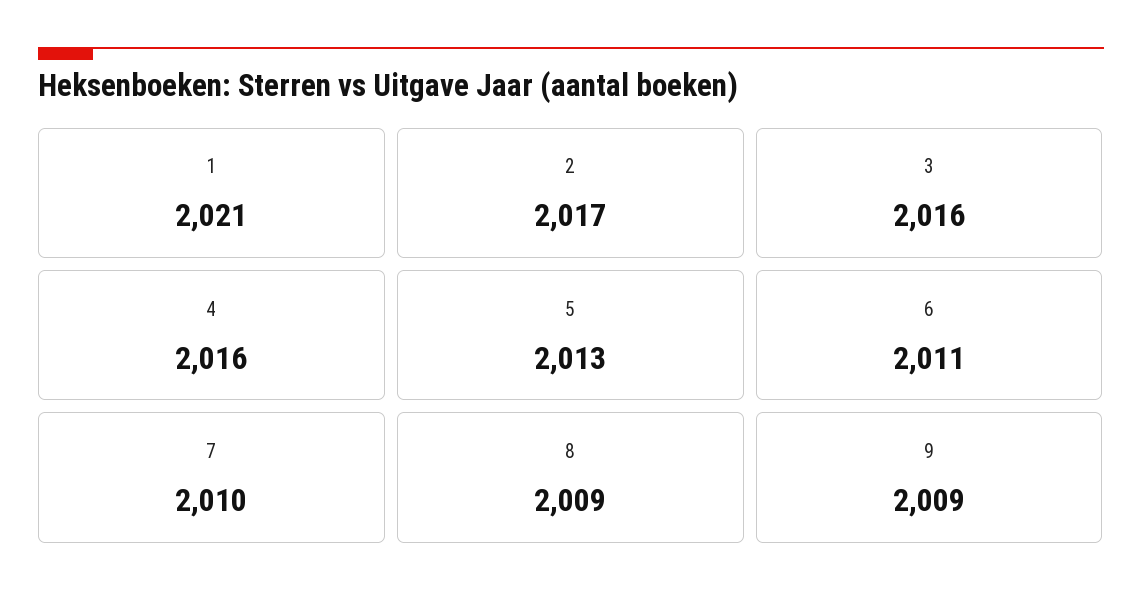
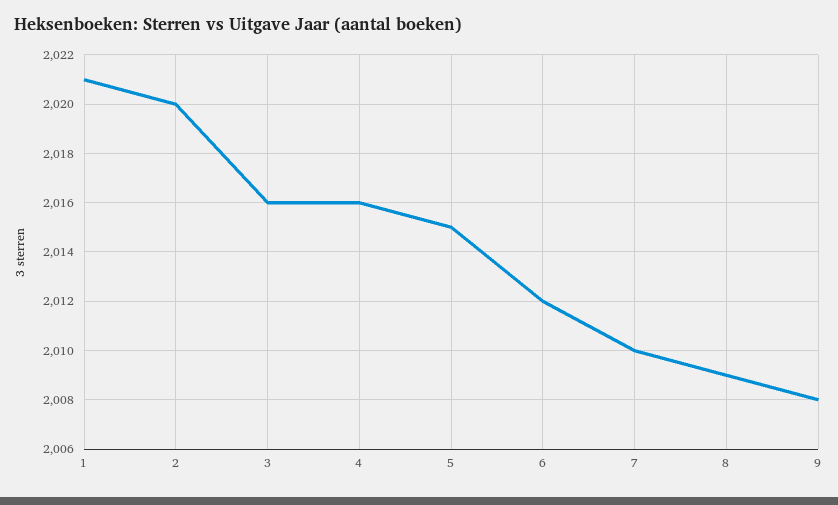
2: 2017 -> 2020
5: 2013 -> 2015
6: 2011 -> 2012
9: 2009 -> 2008

